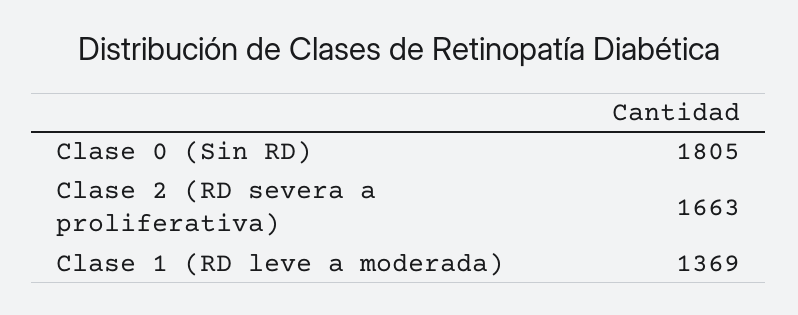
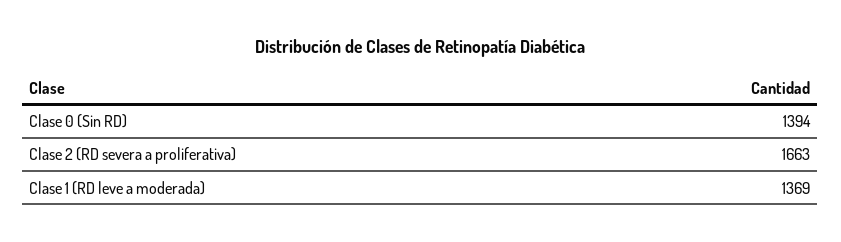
Clase 0 (Sin RD): 1805 -> 1394

